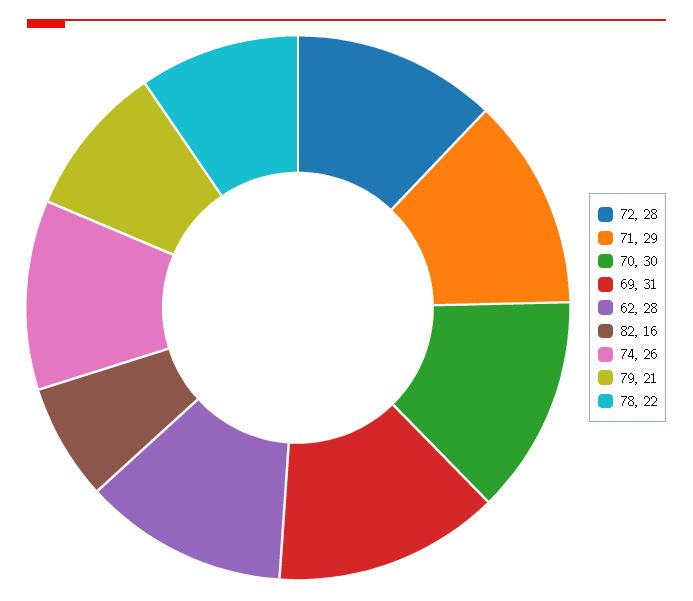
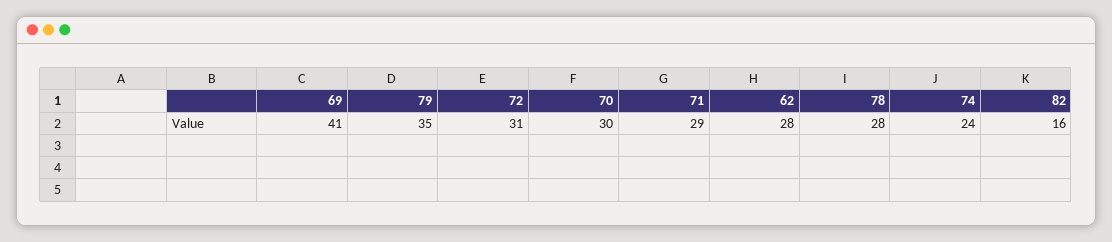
72: 28 -> 31
69: 31 -> 41
74: 26 -> 24
79: 21 -> 35
78: 22 -> 28

